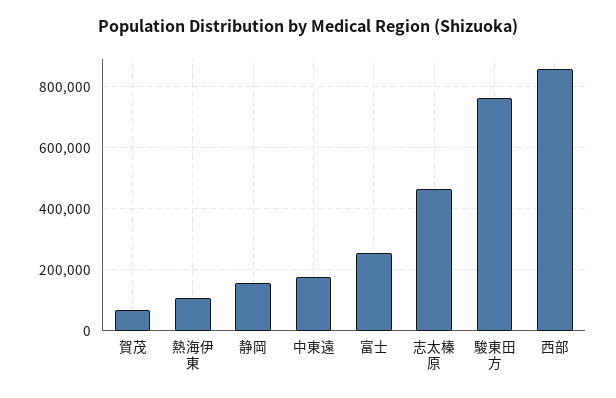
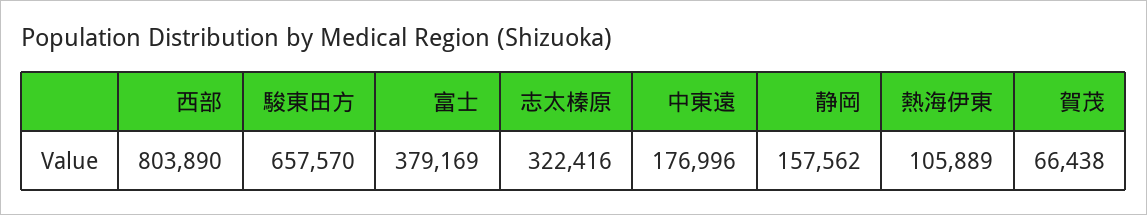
富士: 260000 -> 379169
志太榛原: 460000 -> 322416
駿東田方: 760000 -> 657570
西部: 860000 -> 803890

